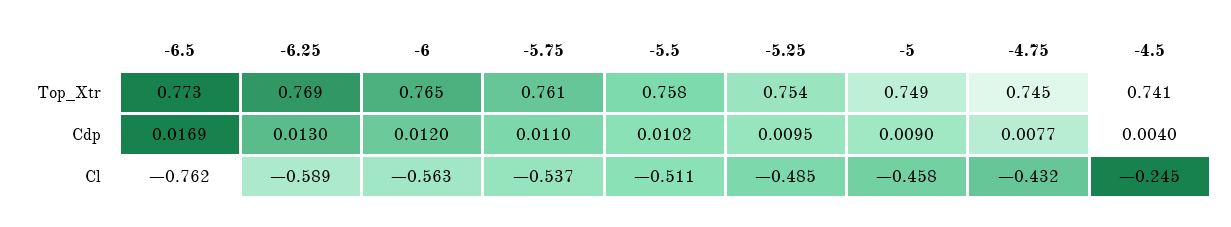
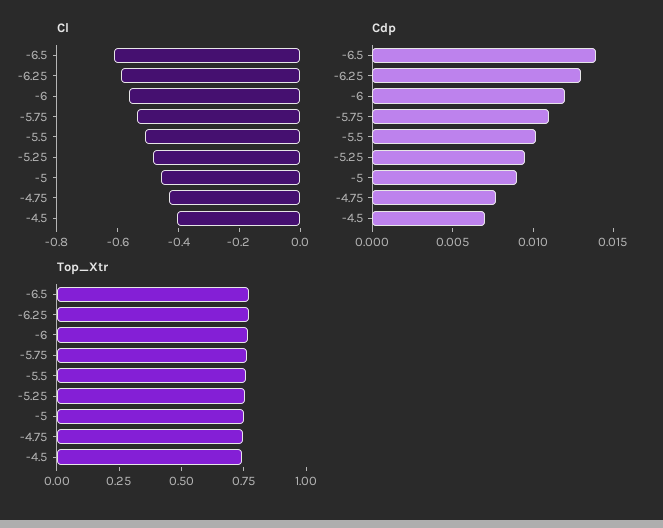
Cdp, -6.5: 0.0169 -> 0.014
Cdp, -4.5: 0.004 -> 0.007
Cl, -6.5: -0.762 -> -0.6
Cl, -4.5: -0.245 -> -0.4

